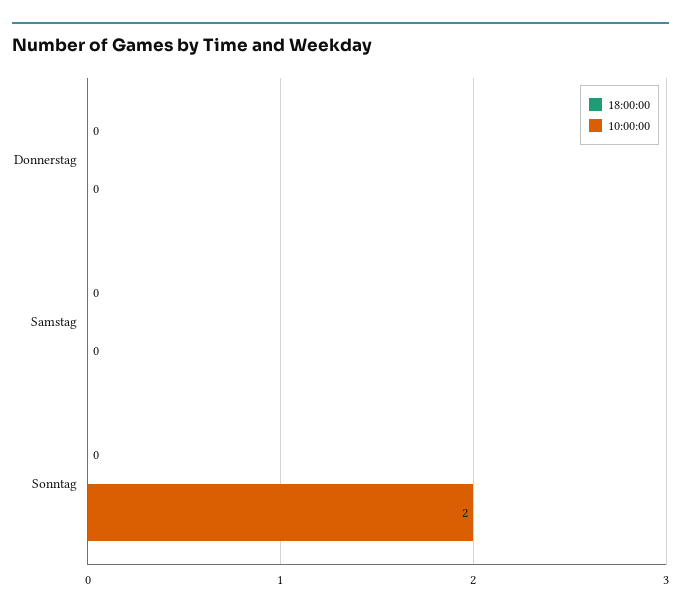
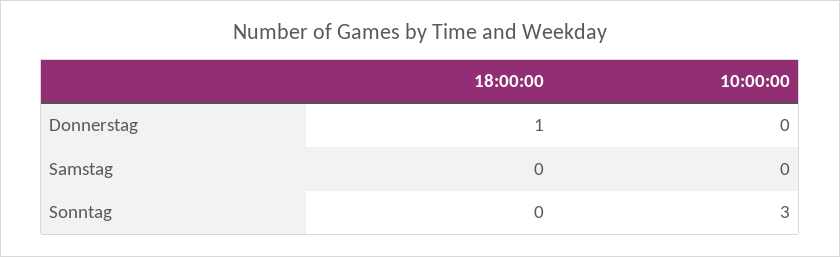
18:00:00, Donnerstag: 0 -> 1
10:00:00, Sonntag: 2 -> 3

